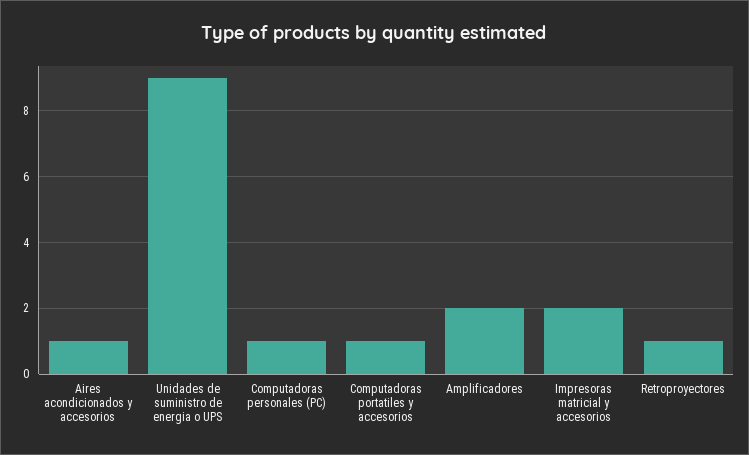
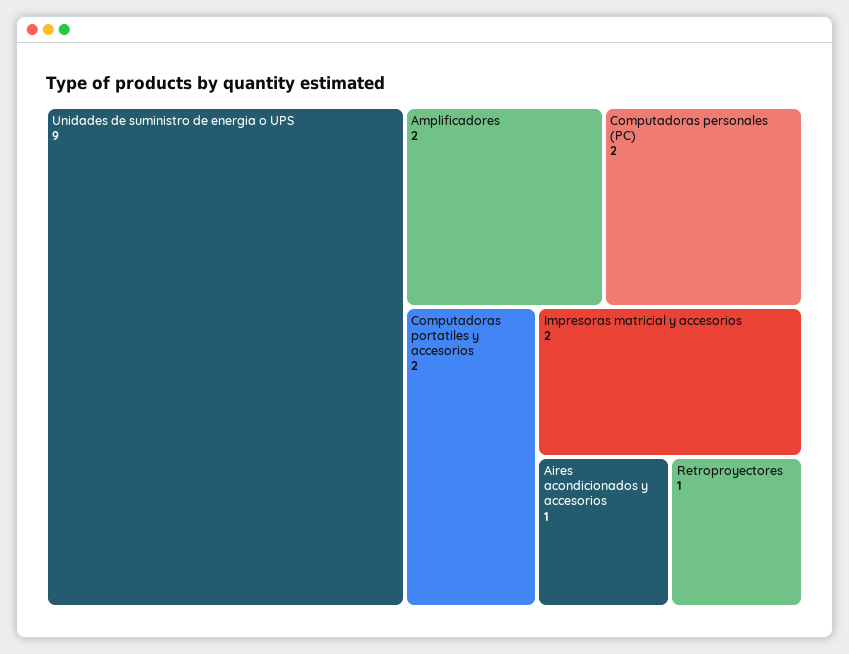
Computadoras personales (PC): 1 -> 2
Computadoras portatiles y accesorios: 1 -> 2

